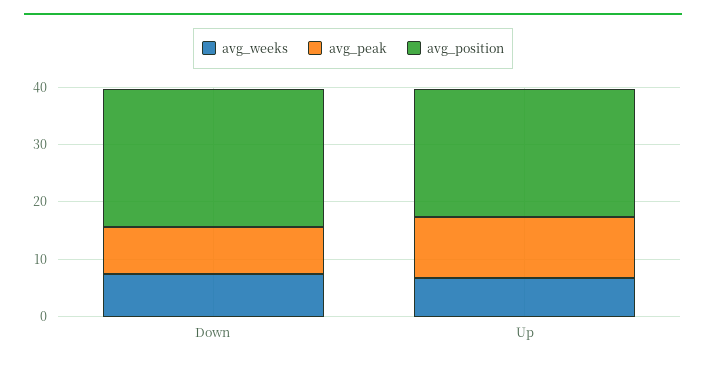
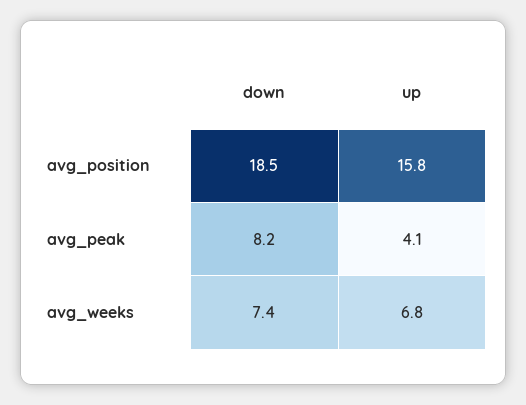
avg_position, Down: 24 -> 18.5
avg_peak, Up: 10 -> 4.1
avg_position, Up: 22 -> 15.8

